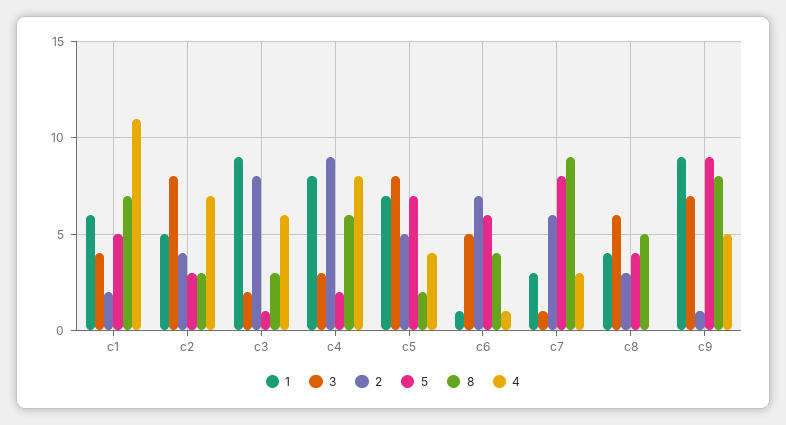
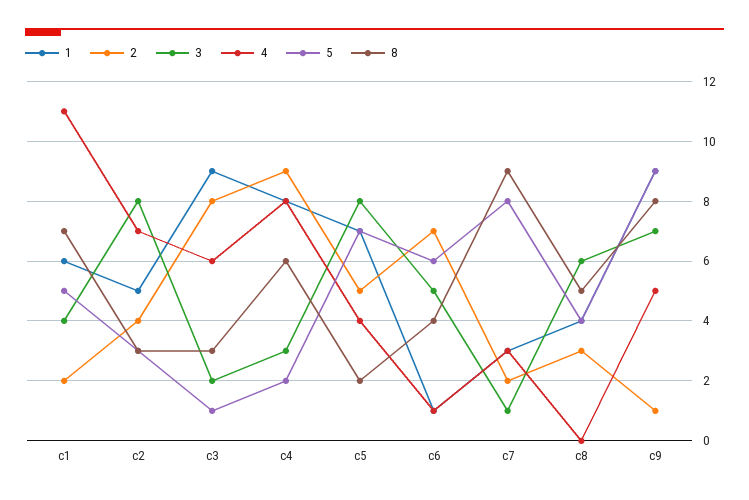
2, c7: 6 -> 2

